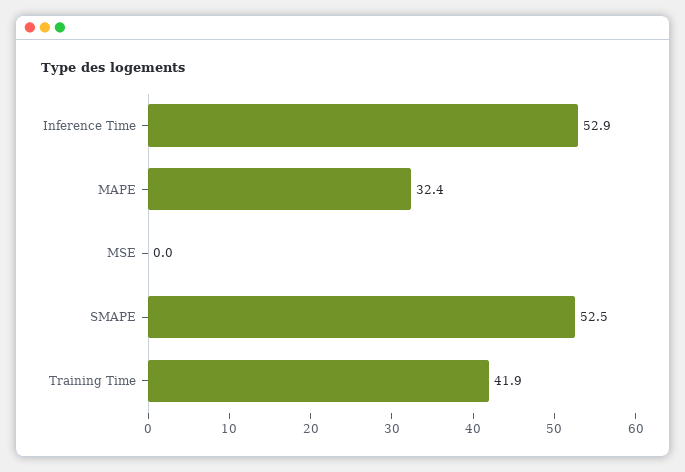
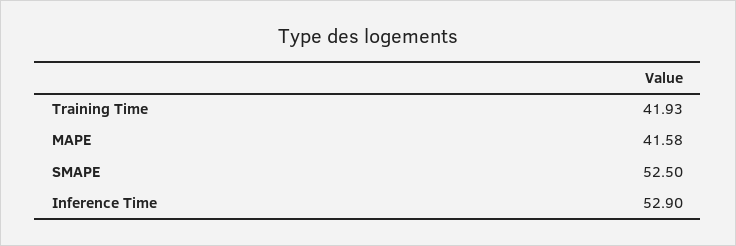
MAPE: 32.4 -> 41.58
MSE: 0 -> none

